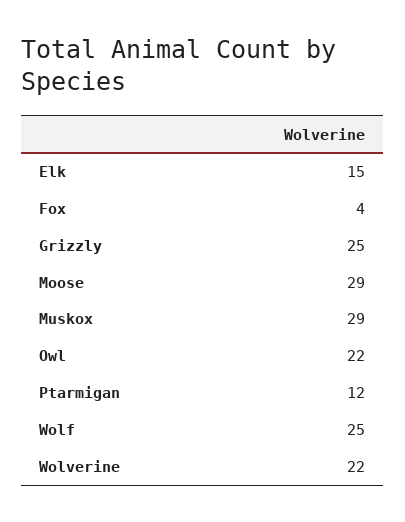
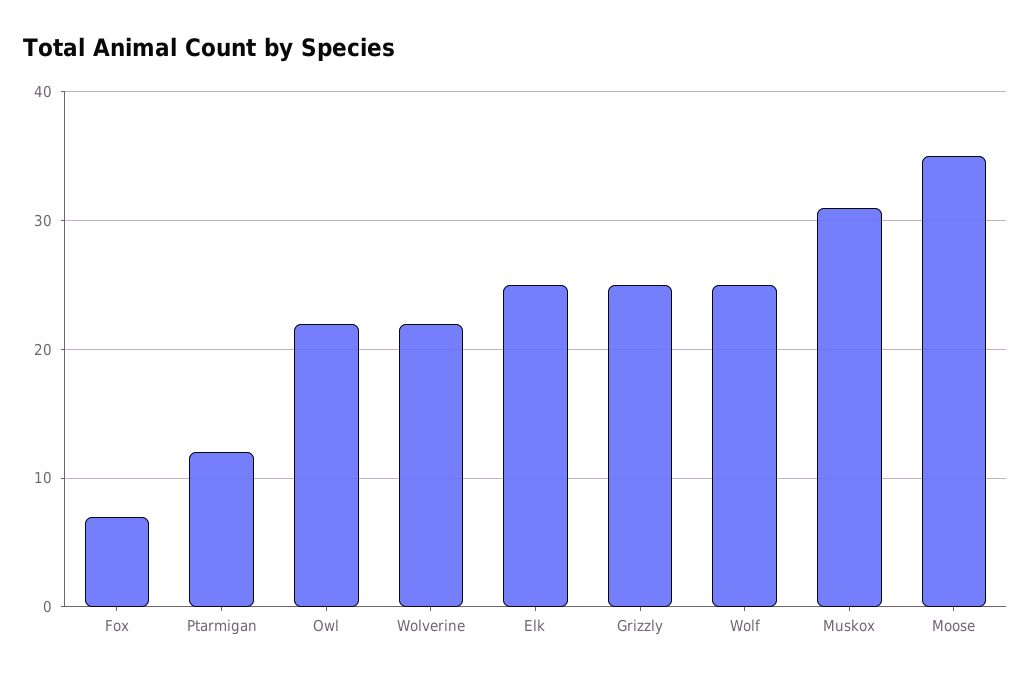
Elk: 15 -> 25
Fox: 4 -> 7
Moose: 29 -> 35
Muskox: 29 -> 31

